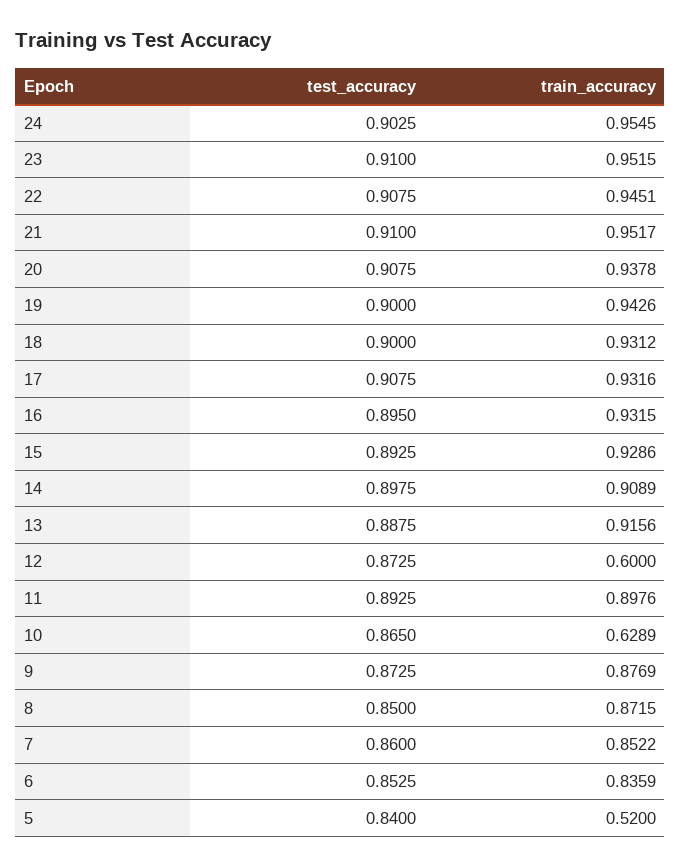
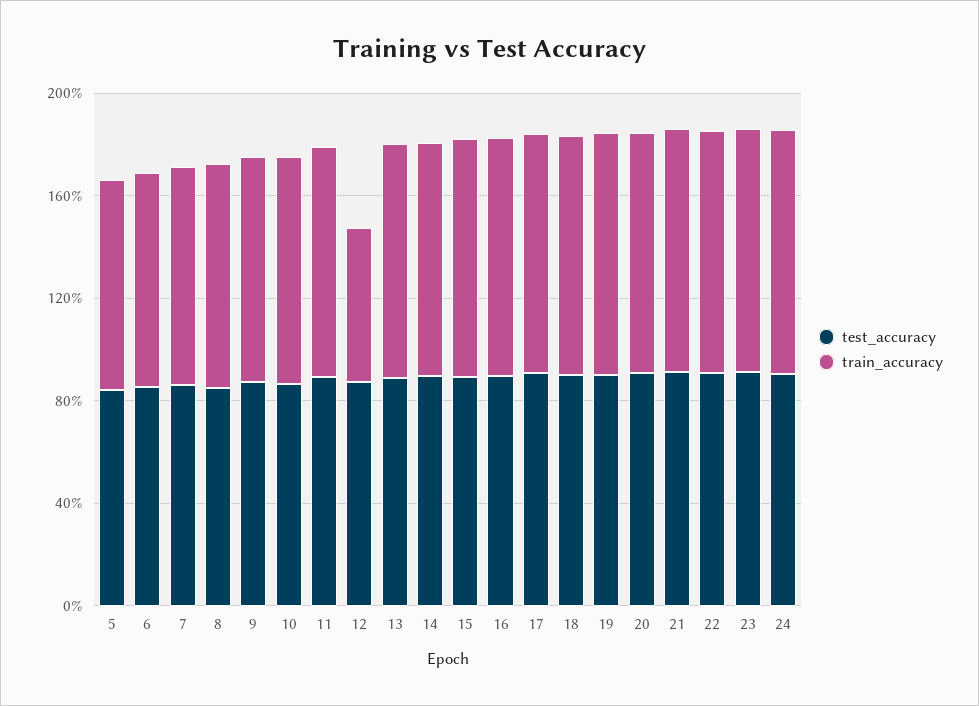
train_accuracy, 10: 0.6289 -> 0.9
train_accuracy, 5: 0.52 -> 0.8

